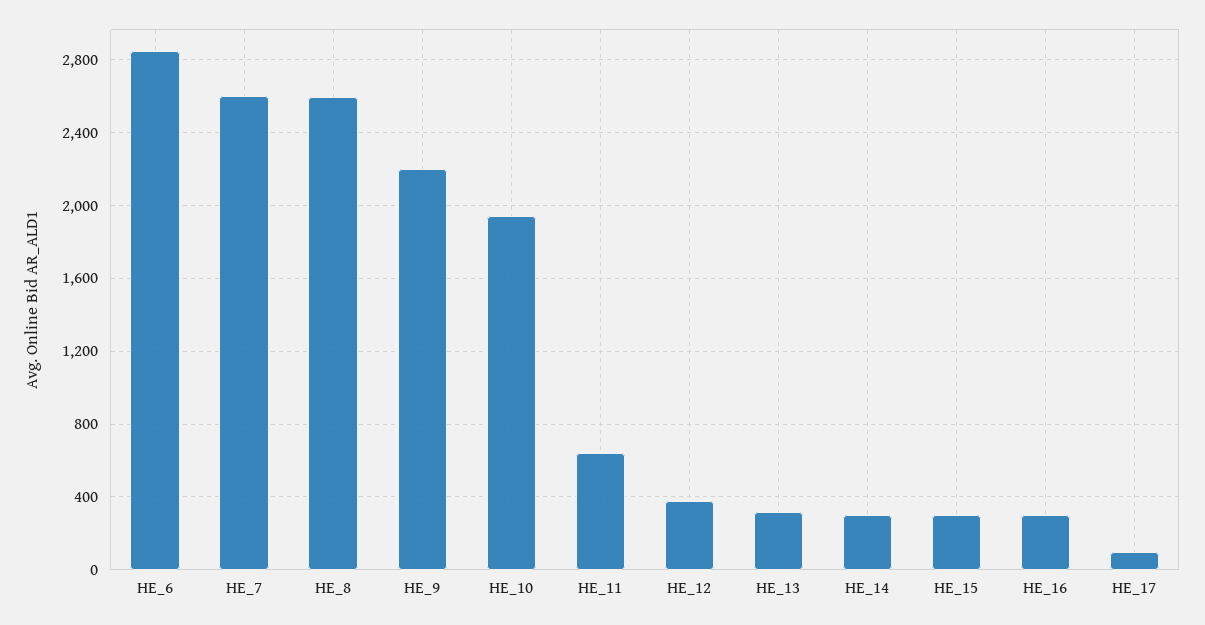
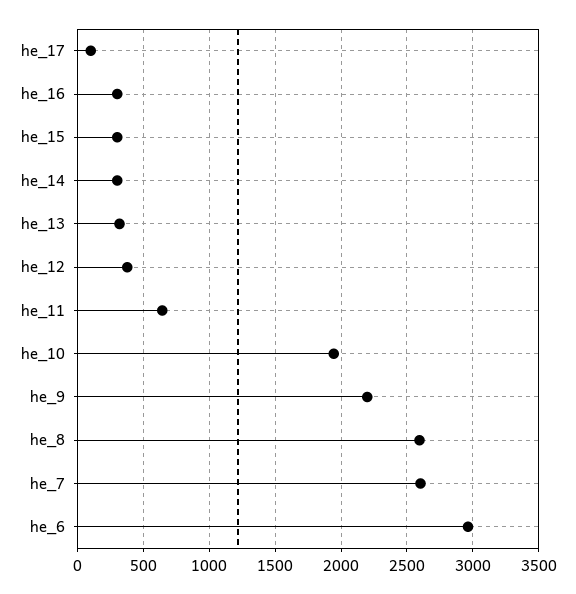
HE_6: 2850 -> 2950

